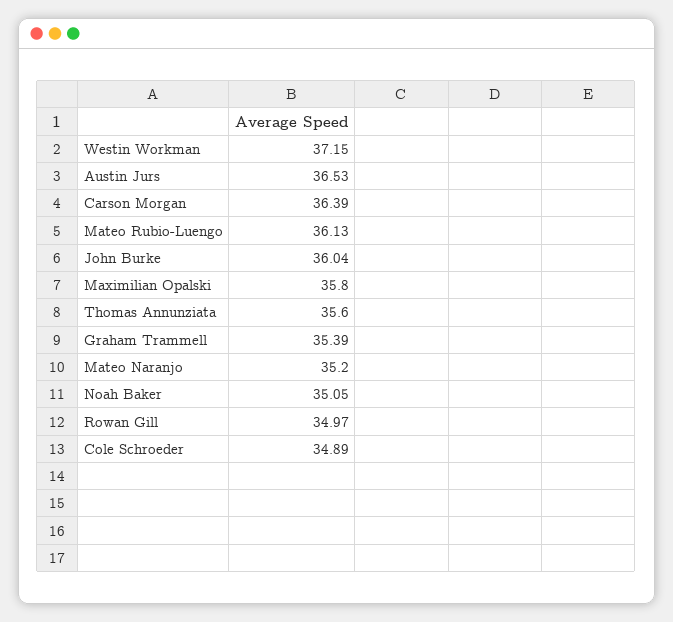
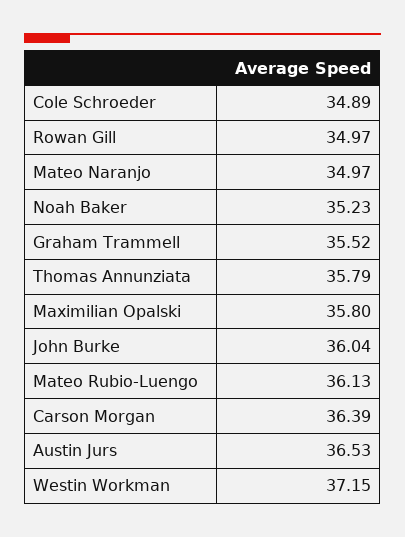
Thomas Annunziata: 35.6 -> 35.79
Graham Trammell: 35.39 -> 35.52
Mateo Naranjo: 35.2 -> 34.97
Noah Baker: 35.05 -> 35.23

